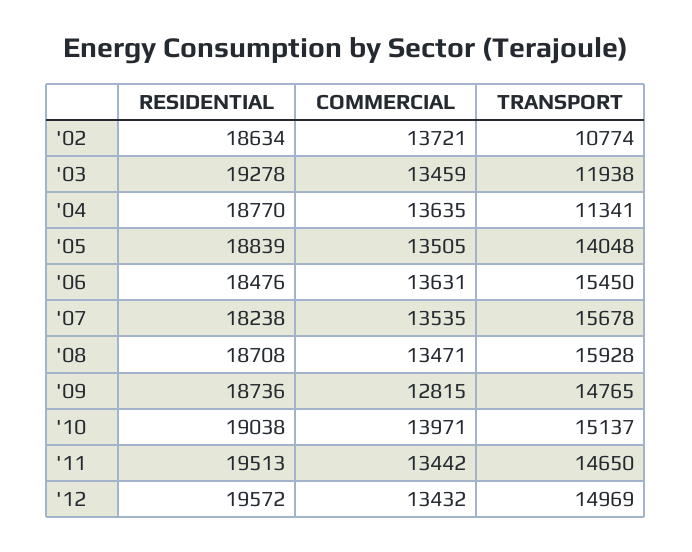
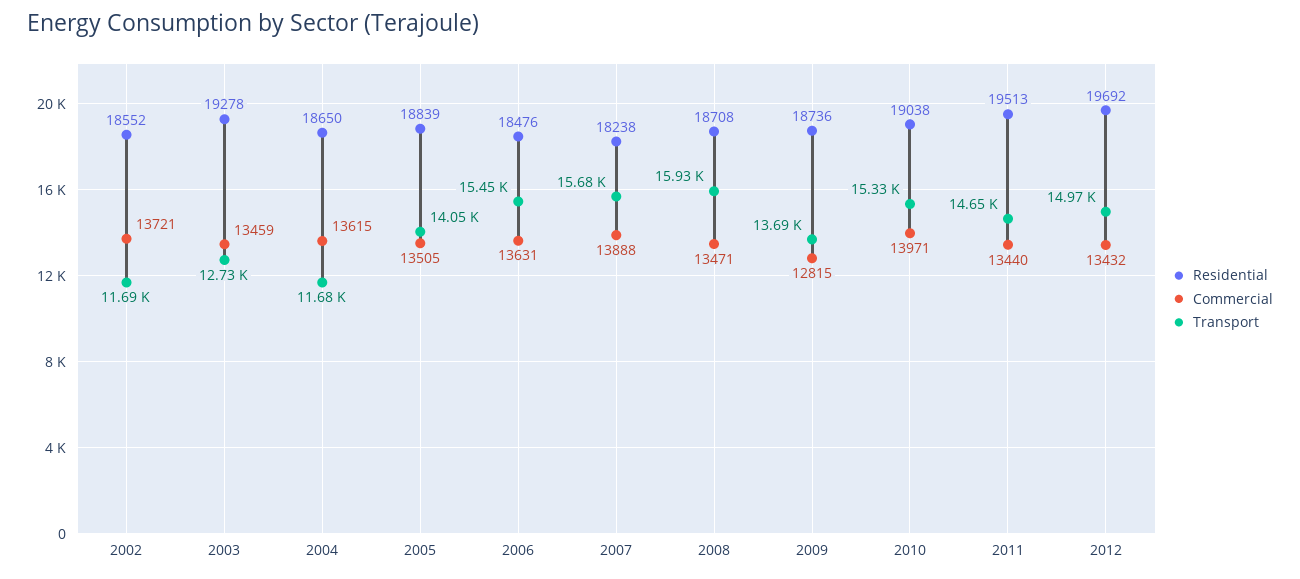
RESIDENTIAL, '02: 18634 -> 18552
TRANSPORT, '02: 10774 -> 11690
TRANSPORT, '03: 11938 -> 12730
RESIDENTIAL, '04: 18770 -> 18650
COMMERCIAL, '04: 13635 -> 13615
TRANSPORT, '04: 11341 -> 11680
COMMERCIAL, '07: 13535 -> 13888
TRANSPORT, '09: 14765 -> 13690
TRANSPORT, '10: 15137 -> 15330
COMMERCIAL, '11: 13442 -> 13440
RESIDENTIAL, '12: 19572 -> 19692

